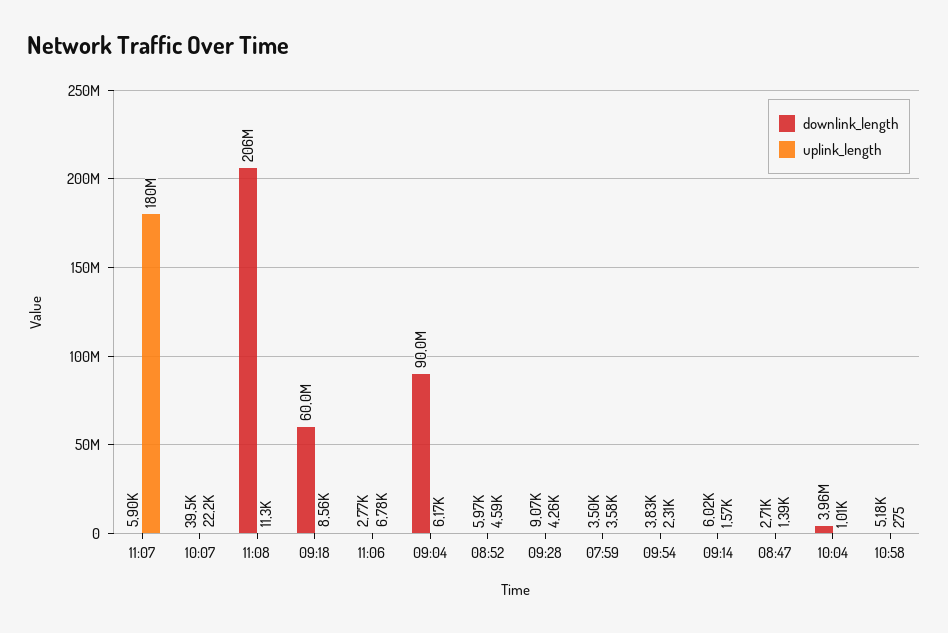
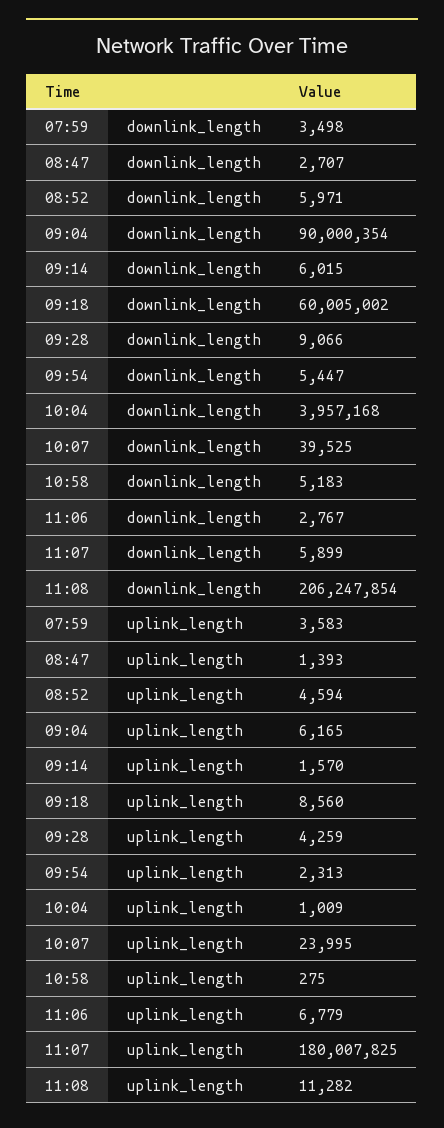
uplink_length, 10:07: 22200 -> 23995
downlink_length, 09:54: 3830 -> 5447

